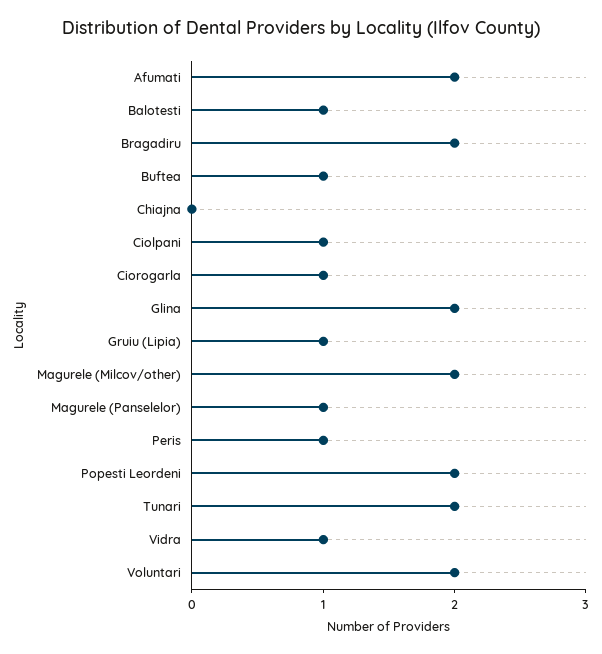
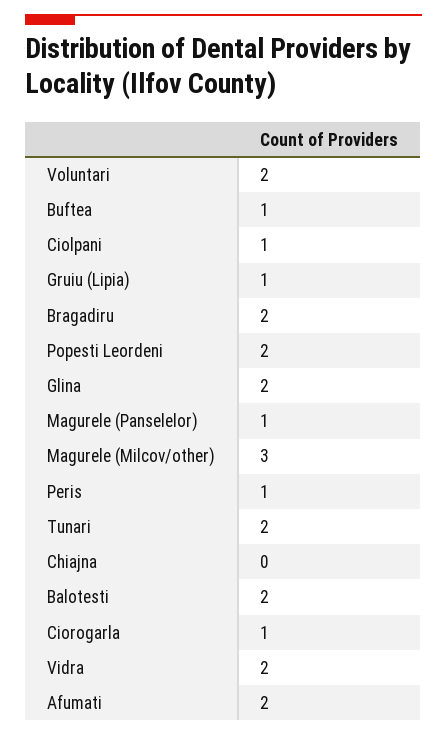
Balotesti: 1 -> 2
Magurele (Milcov/other): 2 -> 3
Vidra: 1 -> 2

